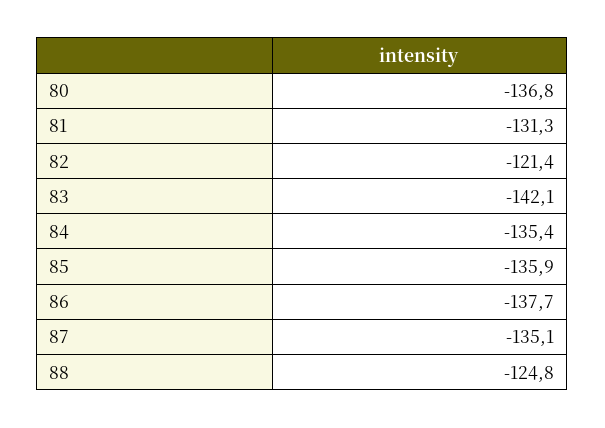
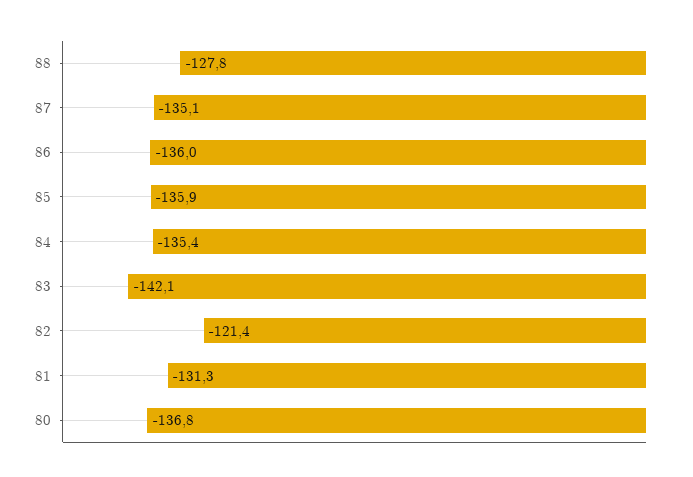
86: -137.7 -> -136
88: -124.8 -> -127.8

